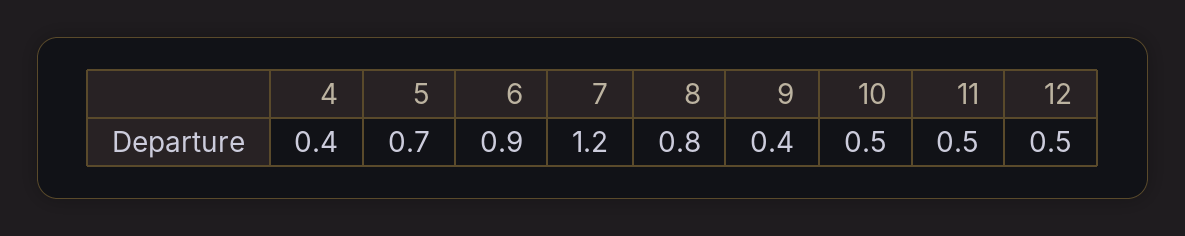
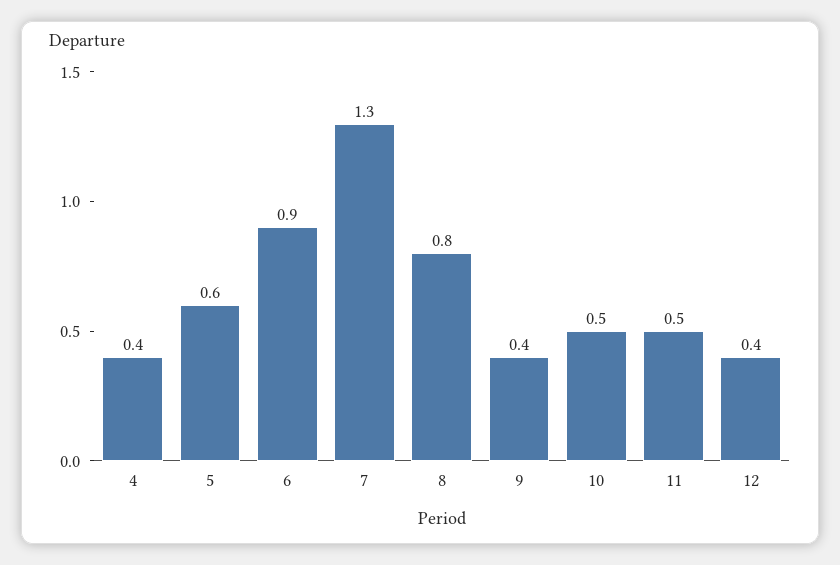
5: 0.7 -> 0.6
7: 1.2 -> 1.3
12: 0.5 -> 0.4

